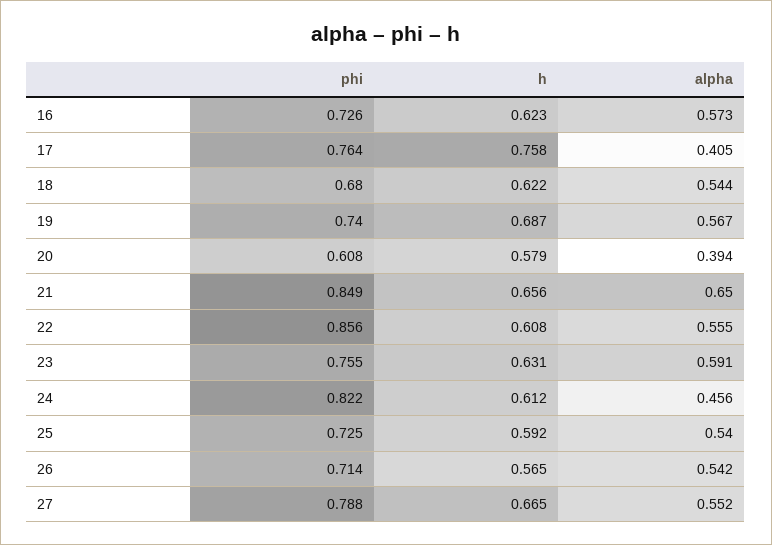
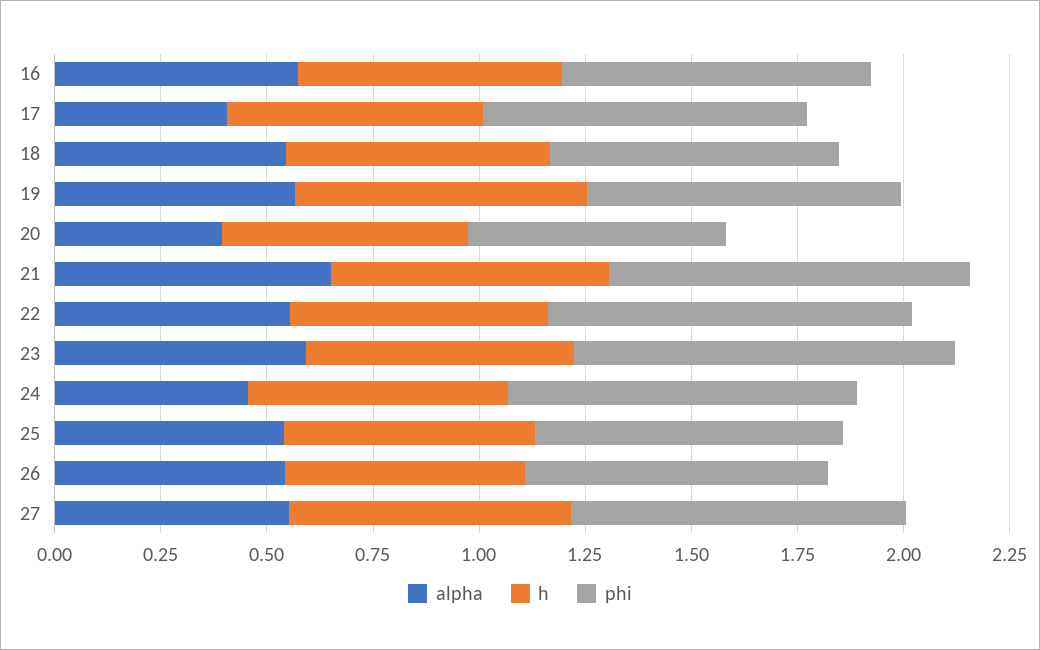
h, 17: 0.758 -> 0.6
phi, 23: 0.755 -> 0.9

